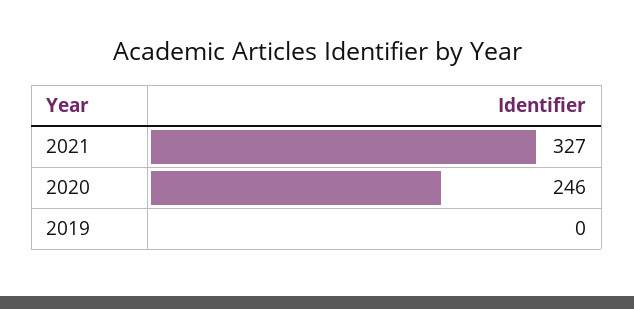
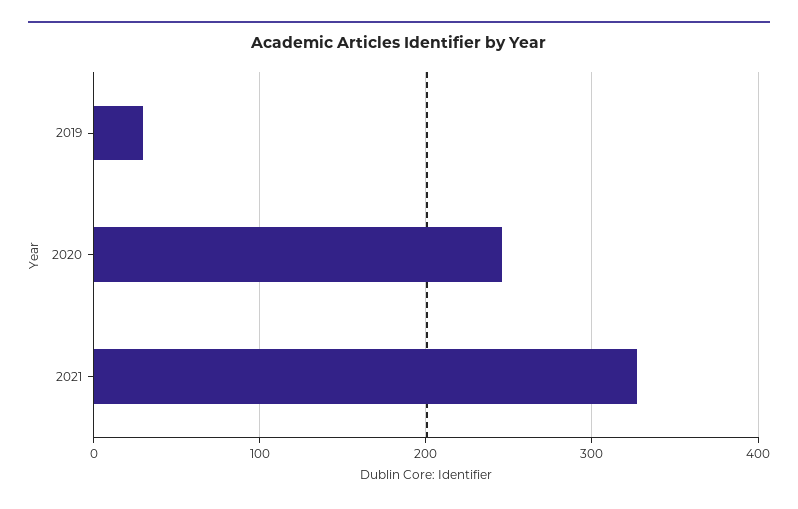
2019: 0 -> 30

